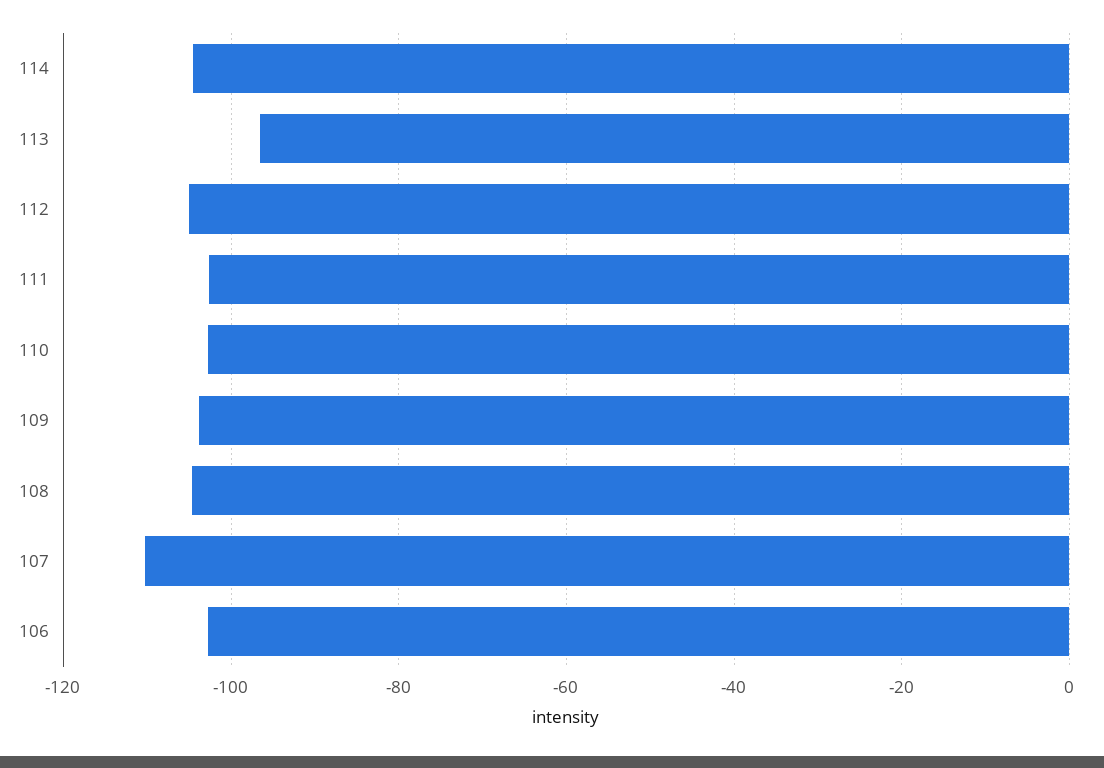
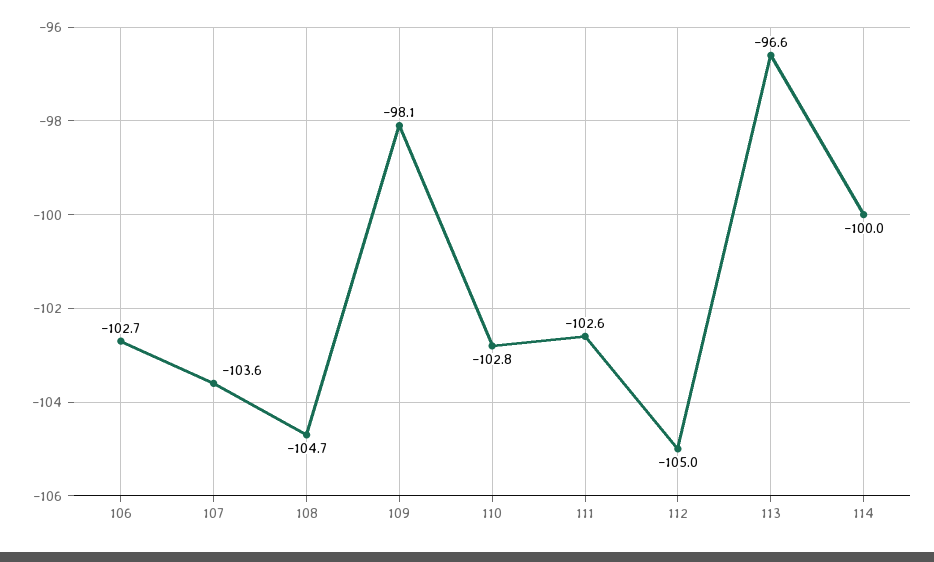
114: -104 -> -100
109: -104 -> -98.1
107: -110 -> -103.6

